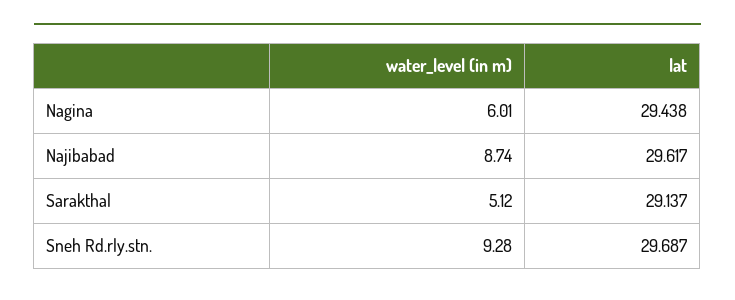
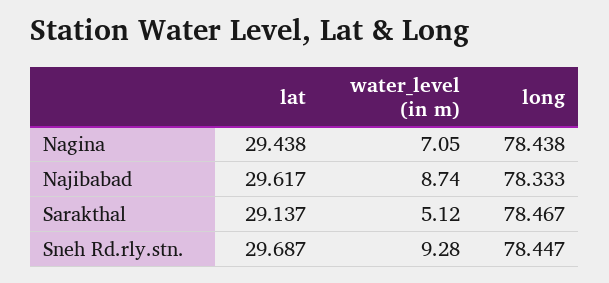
water_level (in m), Nagina: 6.01 -> 7.05
long, Nagina: none -> 78.438
long, Najibabad: none -> 78.333
long, Sarakthal: none -> 78.467
long, Sneh Rd.rly.stn.: none -> 78.447

